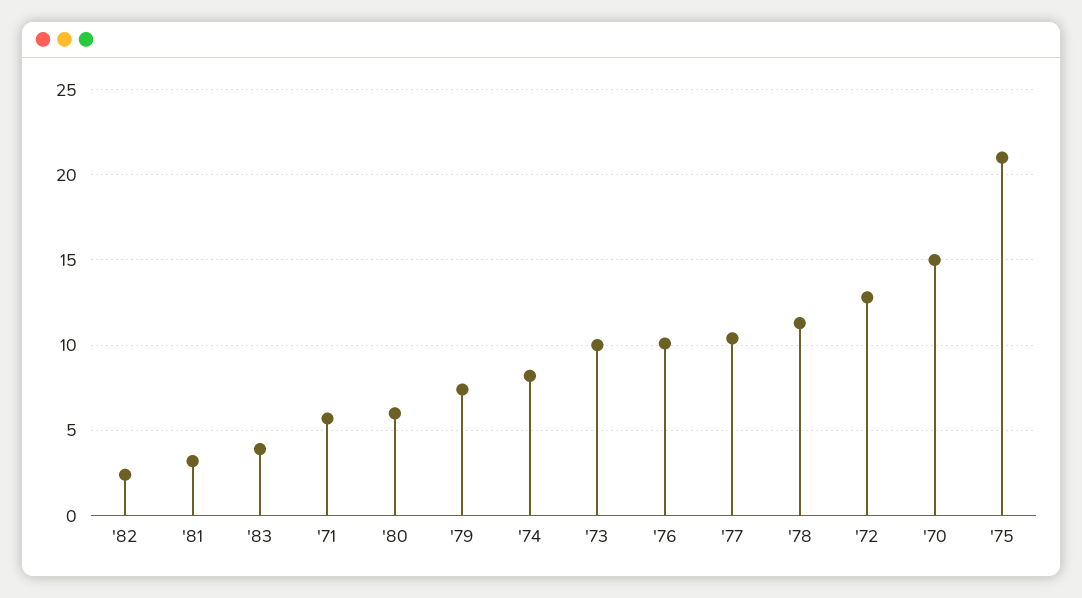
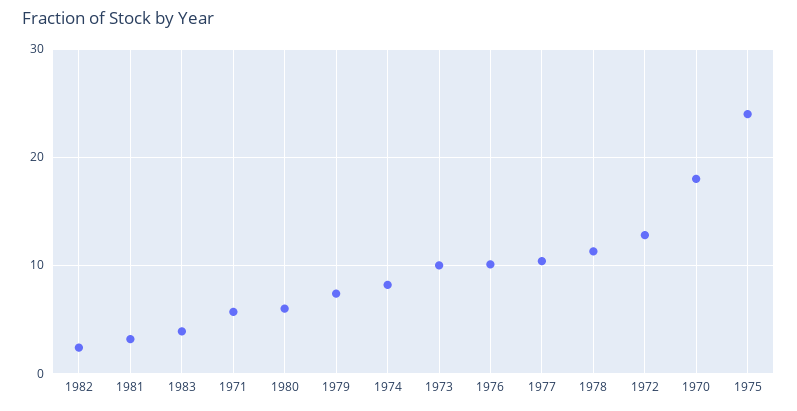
'70: 15 -> 18
'75: 21 -> 24

